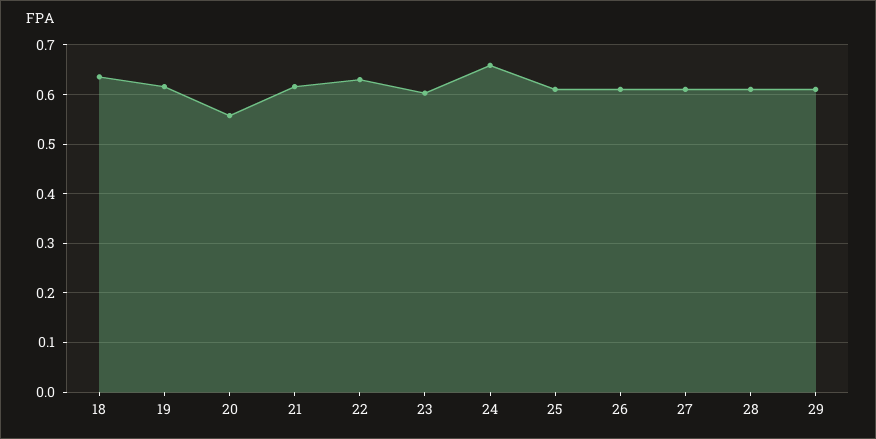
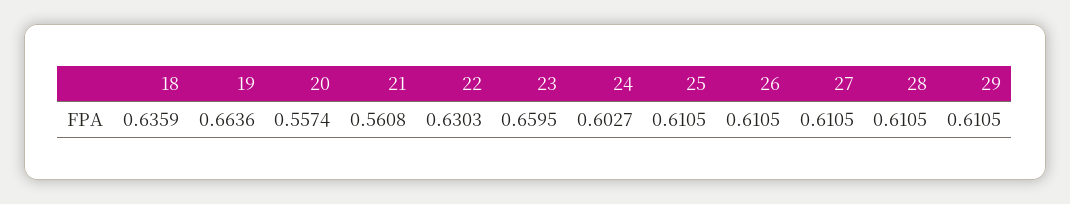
19: 0.62 -> 0.6636
21: 0.62 -> 0.5608
23: 0.6 -> 0.6595
24: 0.66 -> 0.6027

